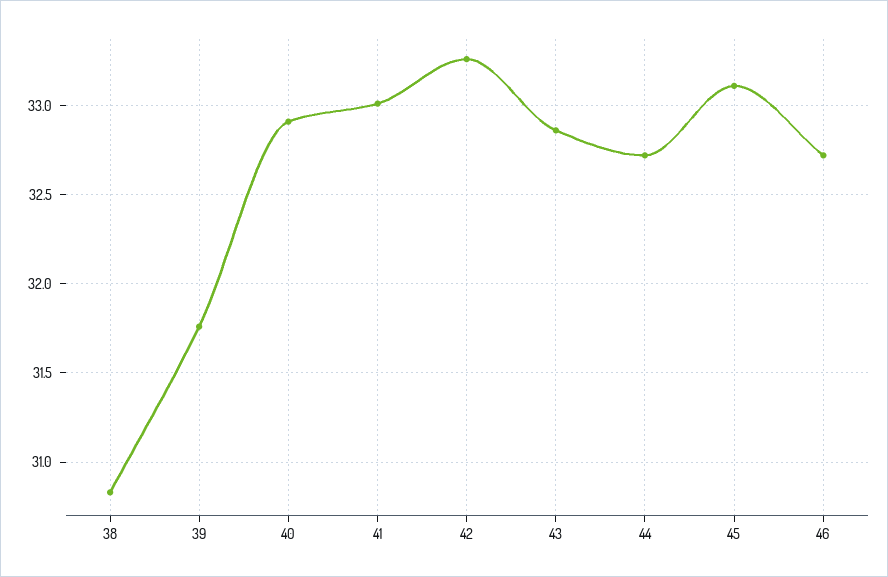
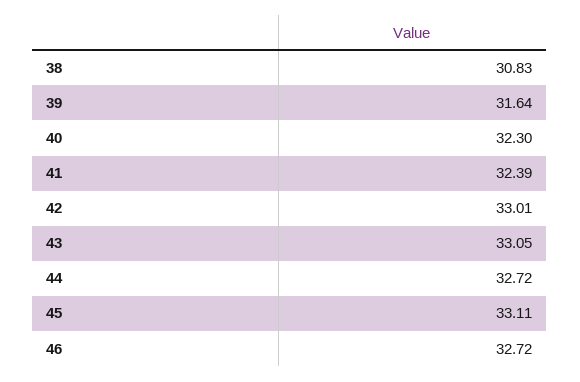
39: 31.75 -> 31.64
40: 32.9 -> 32.3
41: 33 -> 32.39
42: 33.25 -> 33.01
43: 32.85 -> 33.05

